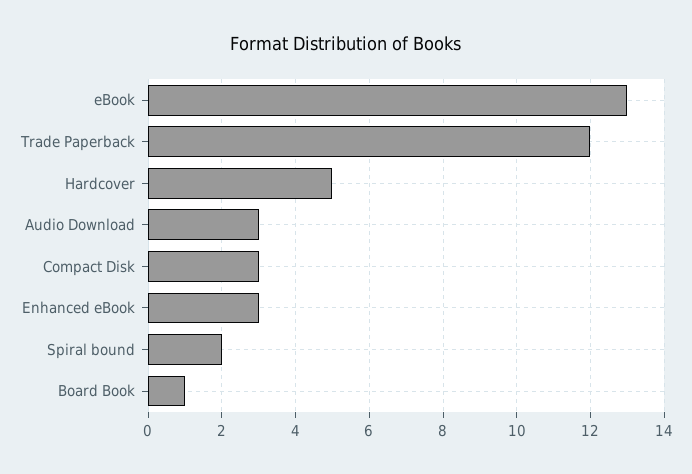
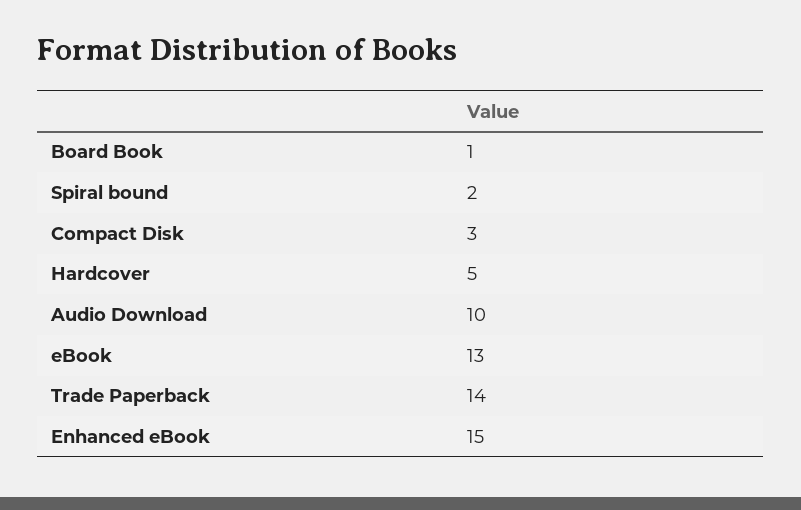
Trade Paperback: 12 -> 14
Audio Download: 3 -> 10
Enhanced eBook: 3 -> 15

